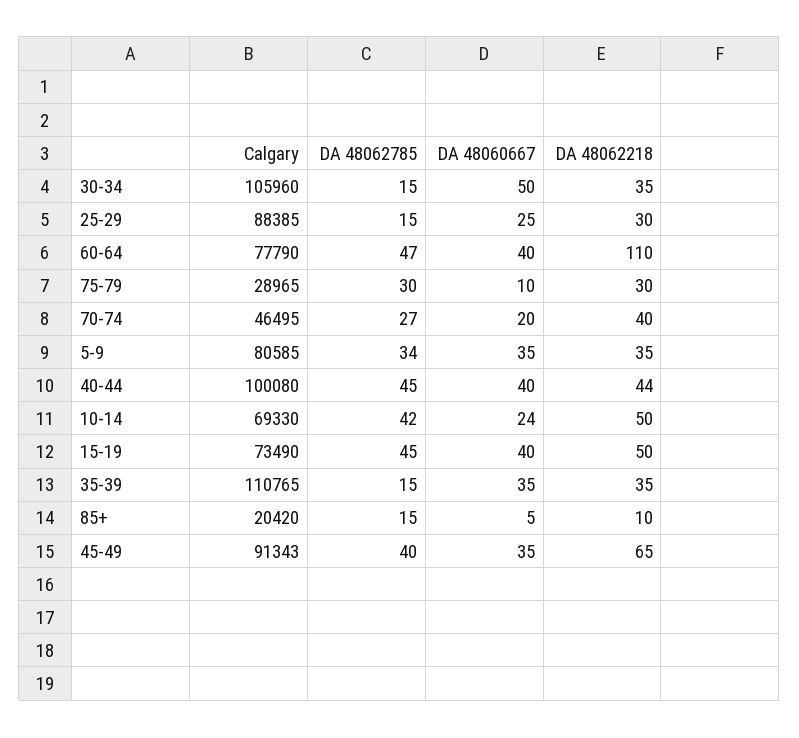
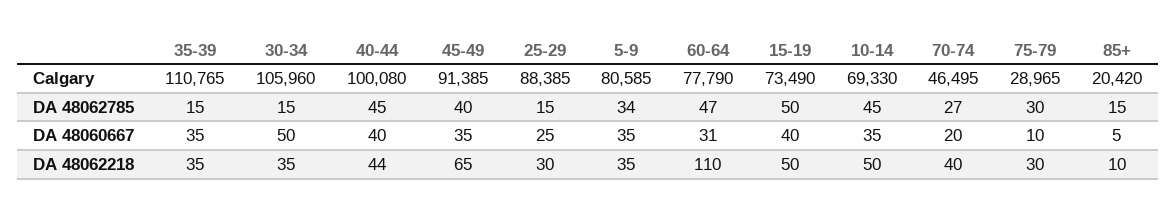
DA 48060667, 60-64: 40 -> 31
DA 48062785, 10-14: 42 -> 45
DA 48060667, 10-14: 24 -> 35
DA 48062785, 15-19: 45 -> 50
Calgary, 45-49: 91343 -> 91385

